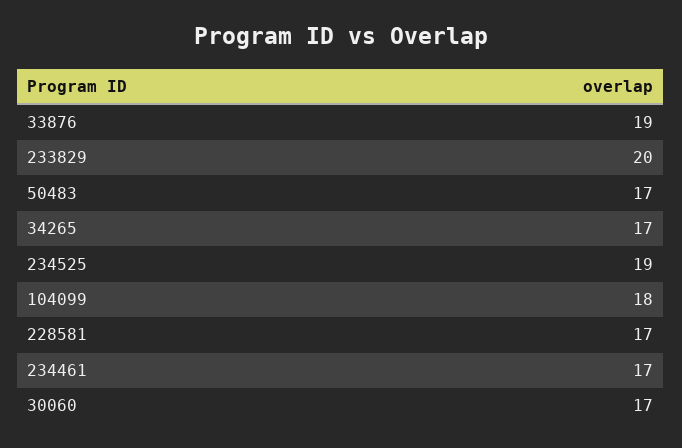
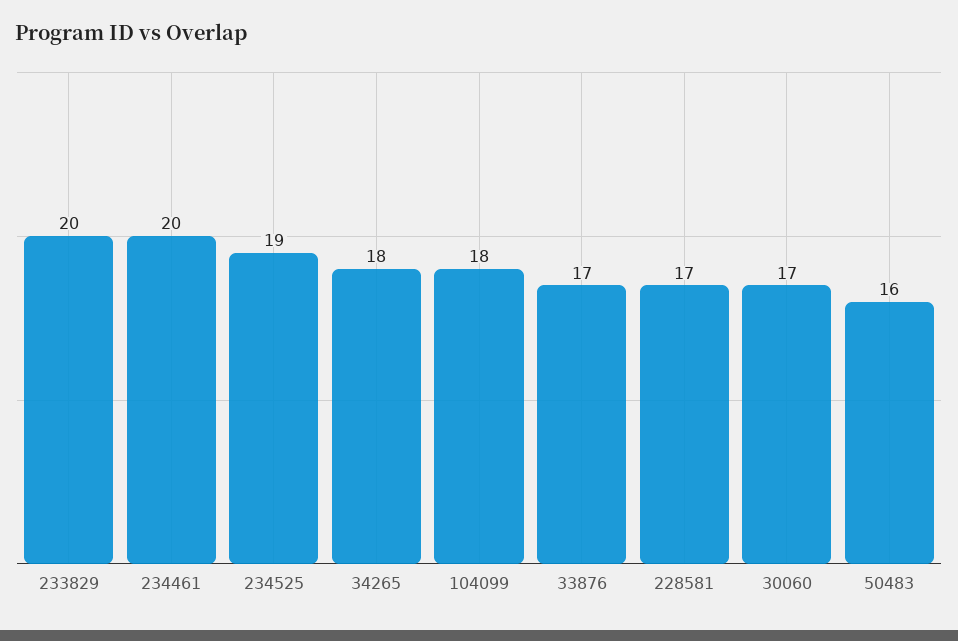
33876: 19 -> 17
50483: 17 -> 16
34265: 17 -> 18
234461: 17 -> 20

